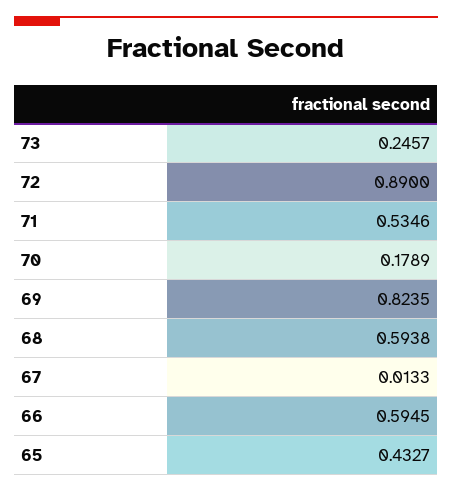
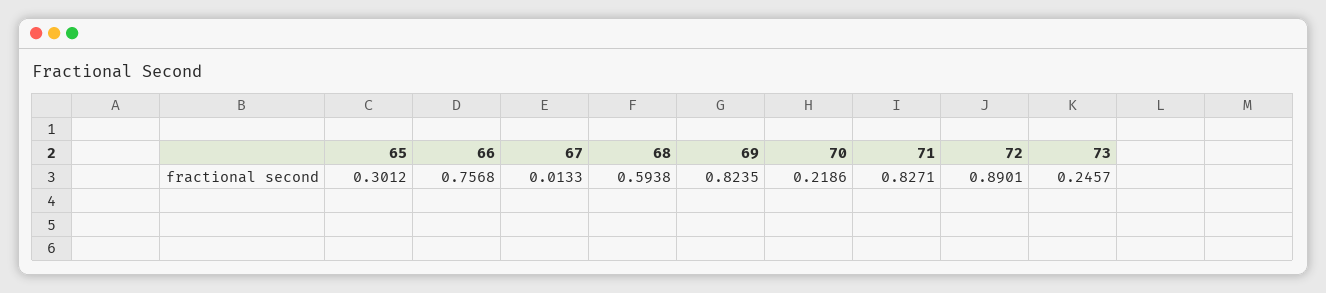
72: 0.89 -> 0.8901
71: 0.5346 -> 0.8271
70: 0.1789 -> 0.2186
66: 0.5945 -> 0.7568
65: 0.4327 -> 0.3012

